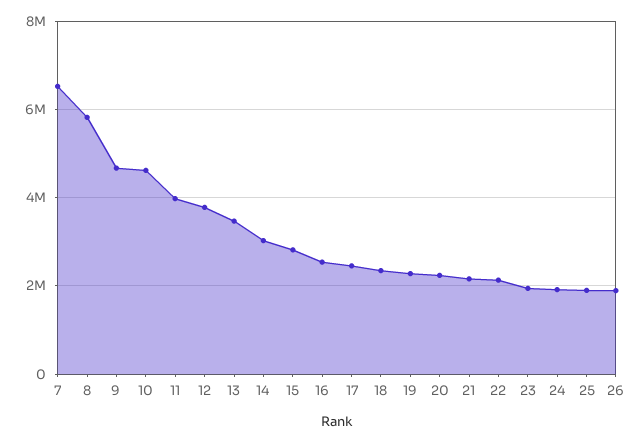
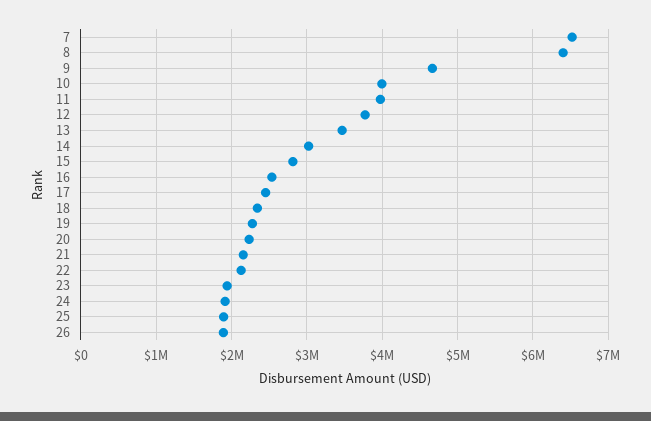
8: 5800000 -> 6400000
10: 4600000 -> 4000000

